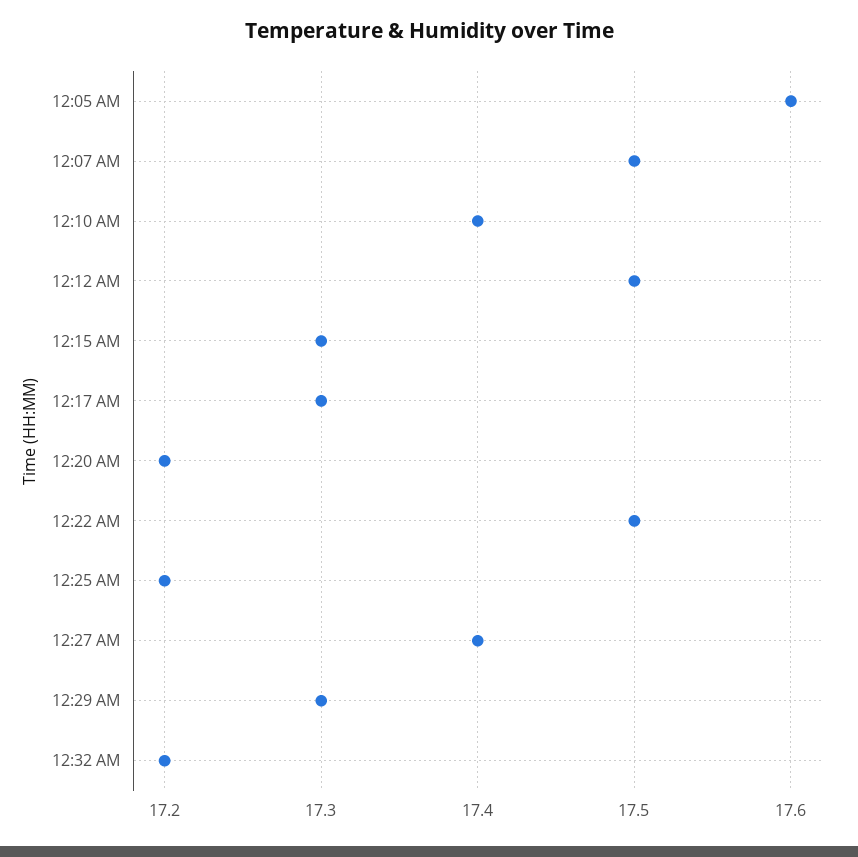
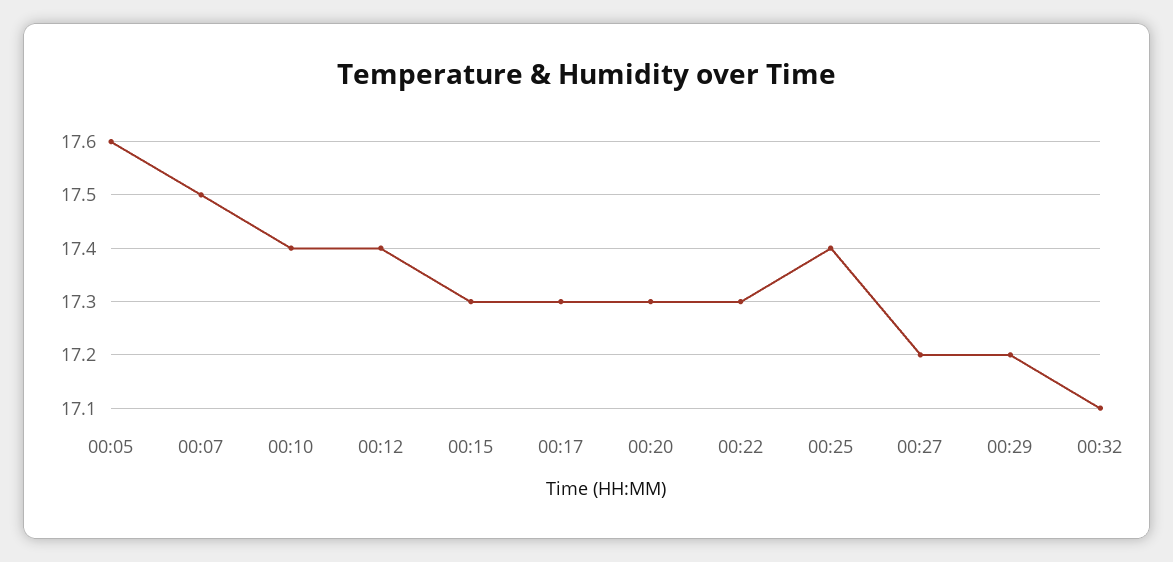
12:12 AM: 17.5 -> 17.4
12:20 AM: 17.2 -> 17.3
12:22 AM: 17.5 -> 17.3
12:25 AM: 17.2 -> 17.4
12:27 AM: 17.4 -> 17.2
12:29 AM: 17.3 -> 17.2
12:32 AM: 17.2 -> 17.1

